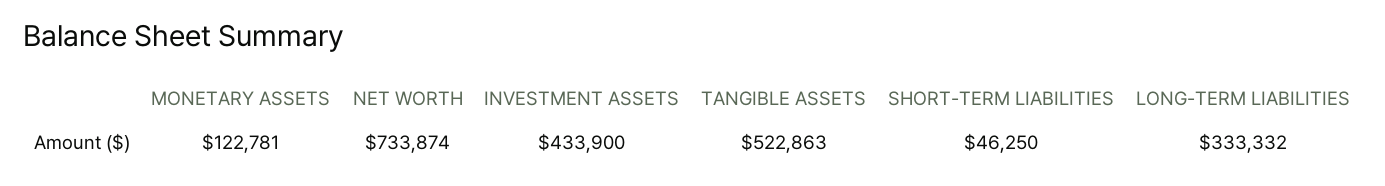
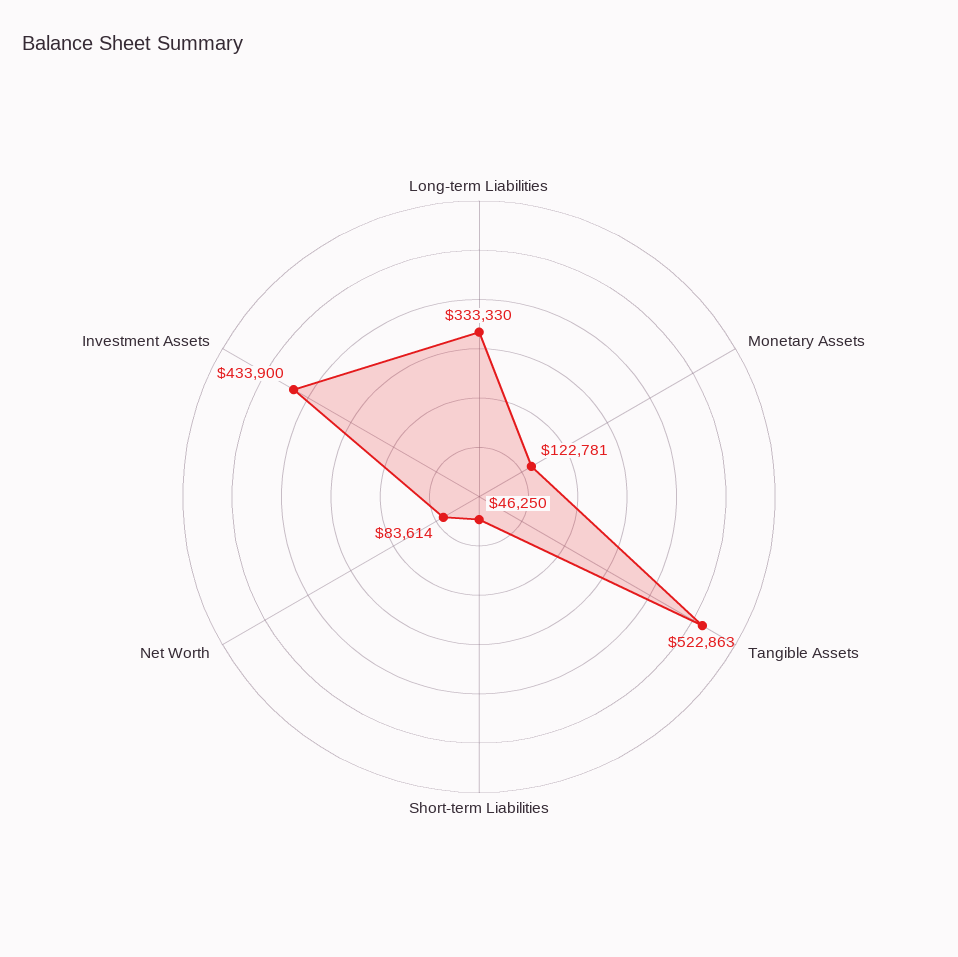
NET WORTH: 733874 -> 83614
LONG-TERM LIABILITIES: 333332 -> 333330

